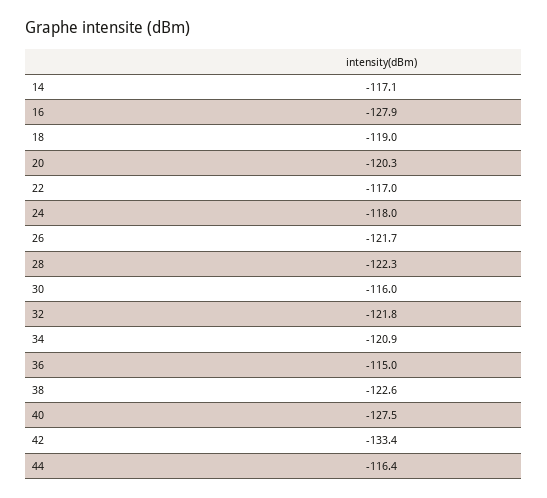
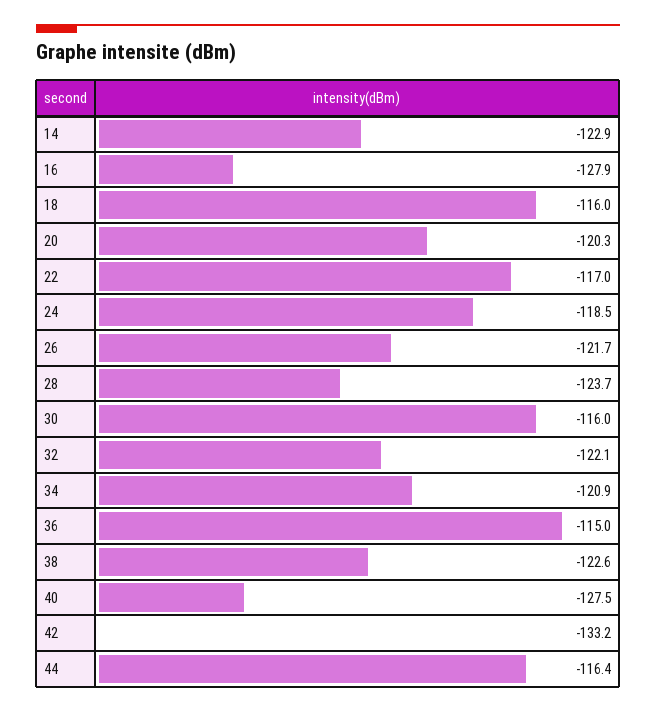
14: -117.1 -> -122.9
18: -119 -> -116
24: -118 -> -118.5
28: -122.3 -> -123.7
32: -121.8 -> -122.1
42: -133.4 -> -133.2

